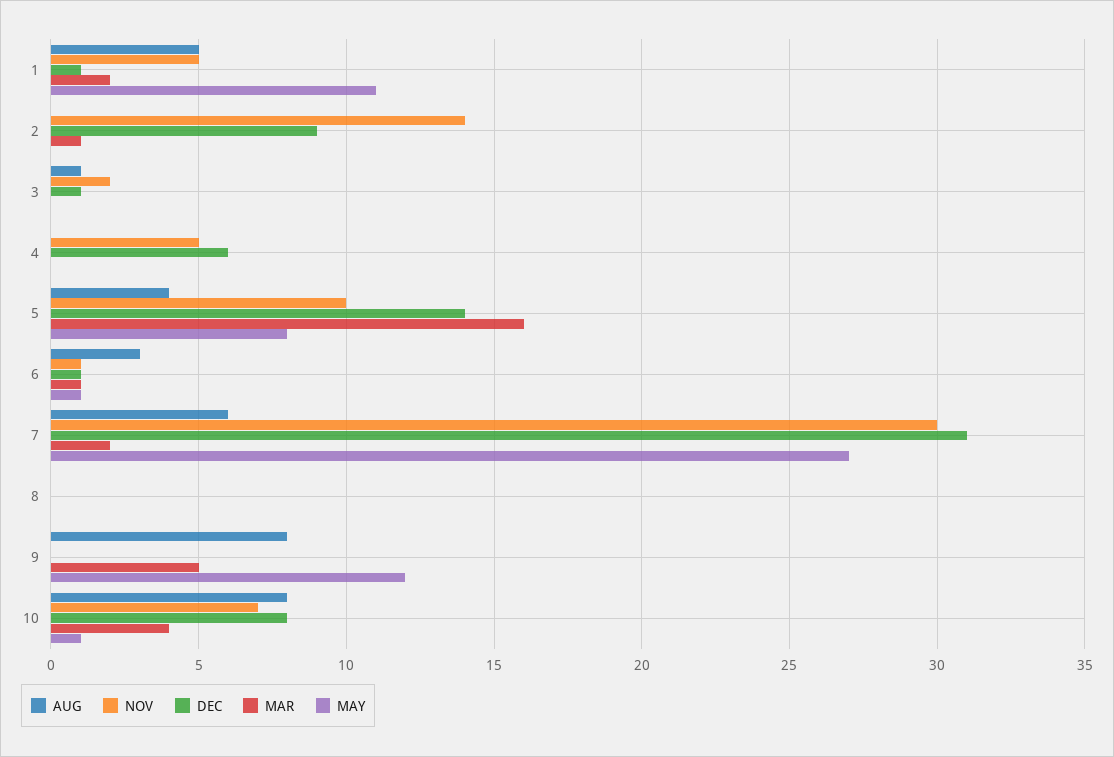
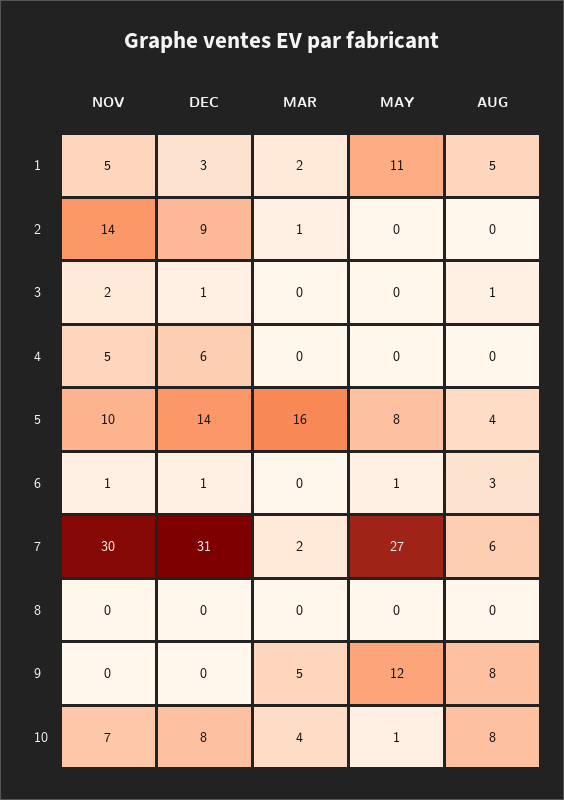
DEC, 1: 1 -> 3
MAR, 6: 1 -> 0

